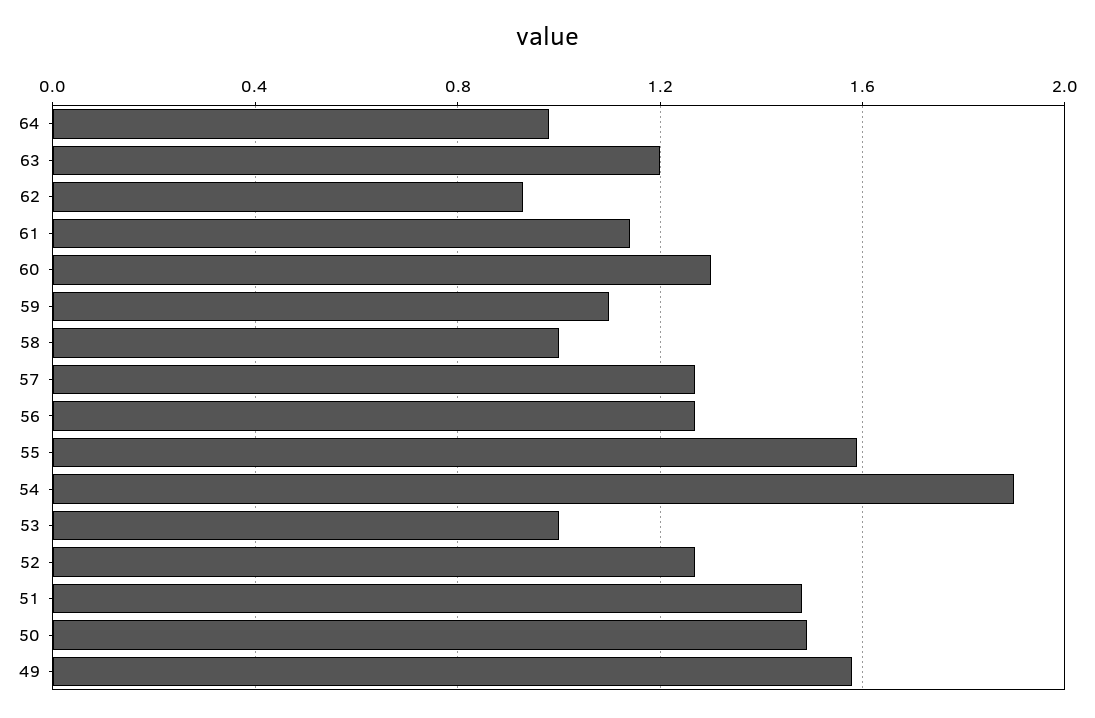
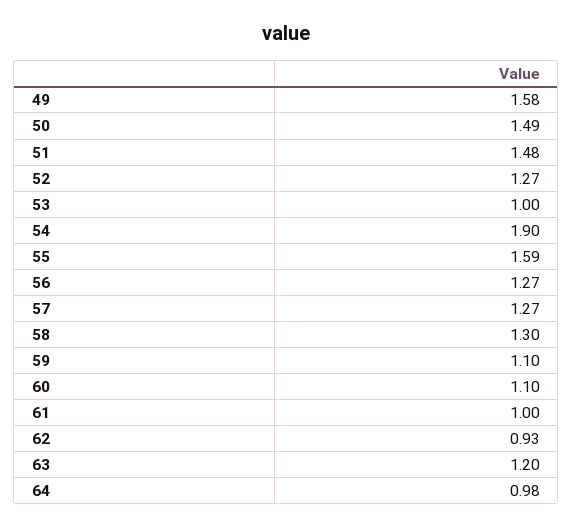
61: 1.15 -> 1
60: 1.3 -> 1.1
58: 1 -> 1.3

